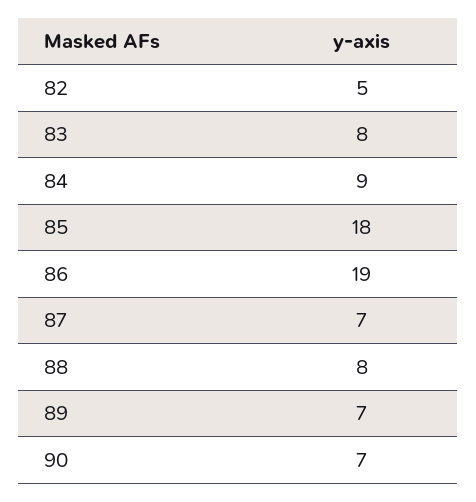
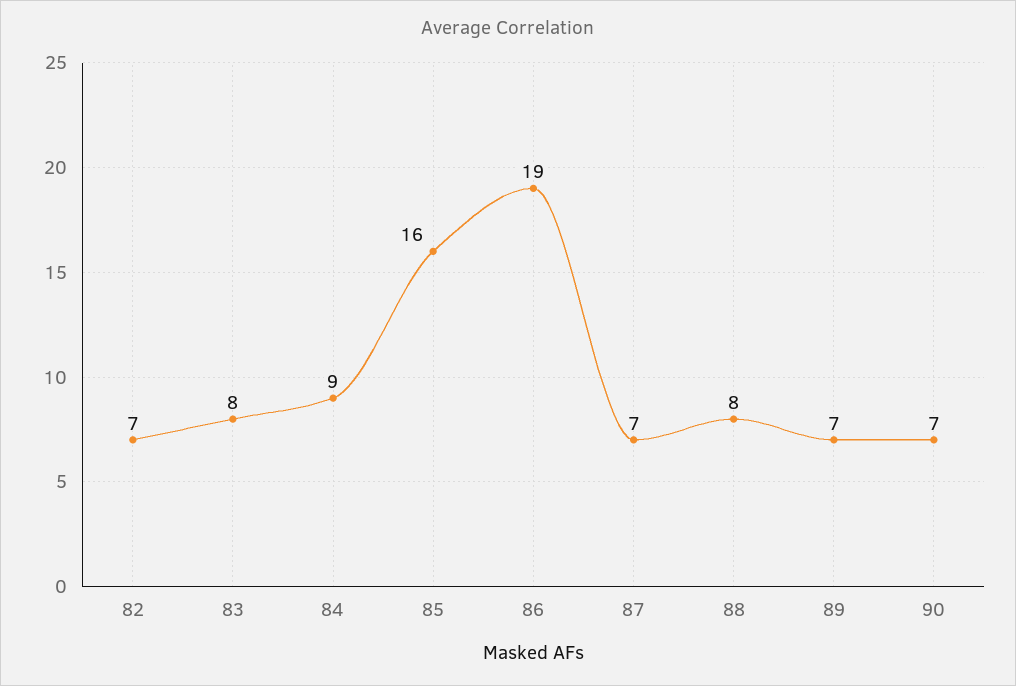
82: 5 -> 7
85: 18 -> 16

